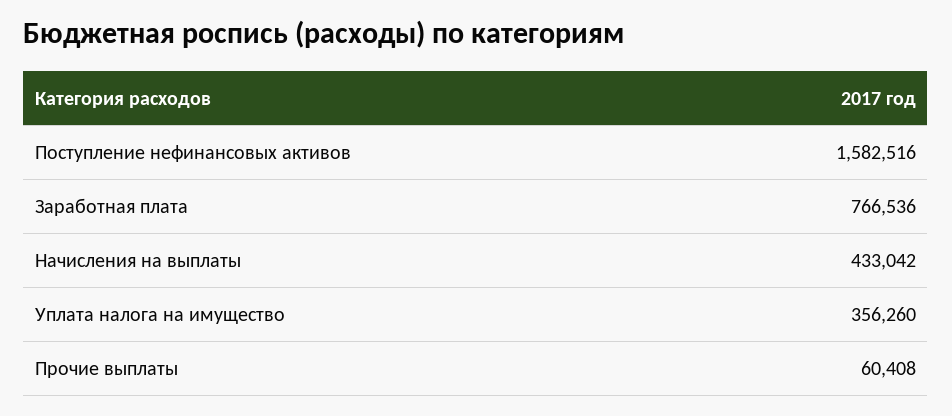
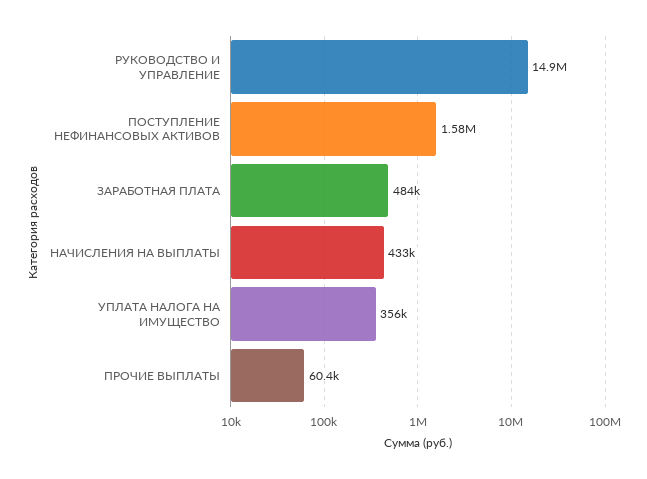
Заработная плата: 766536 -> 484000
РУКОВОДСТВО И УПРАВЛЕНИЕ: none -> 14900000

